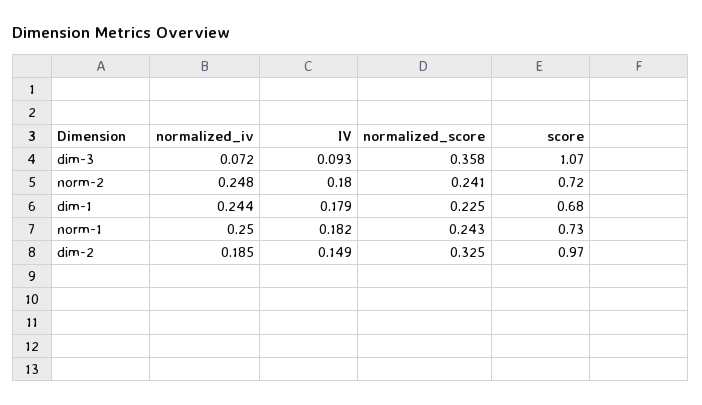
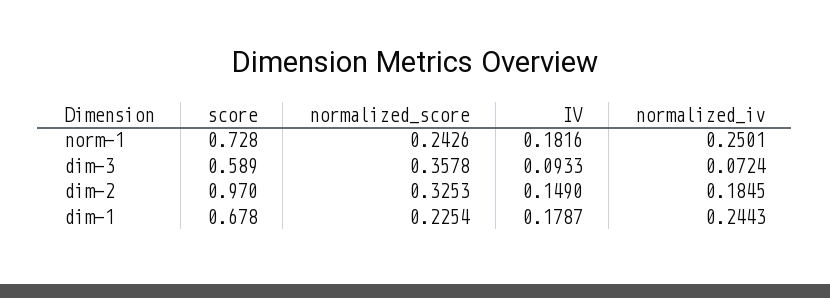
score, dim-3: 1.07 -> 0.589
normalized_iv, norm-2: 0.248 -> none
IV, norm-2: 0.18 -> none
normalized_score, norm-2: 0.241 -> none
score, norm-2: 0.72 -> none

